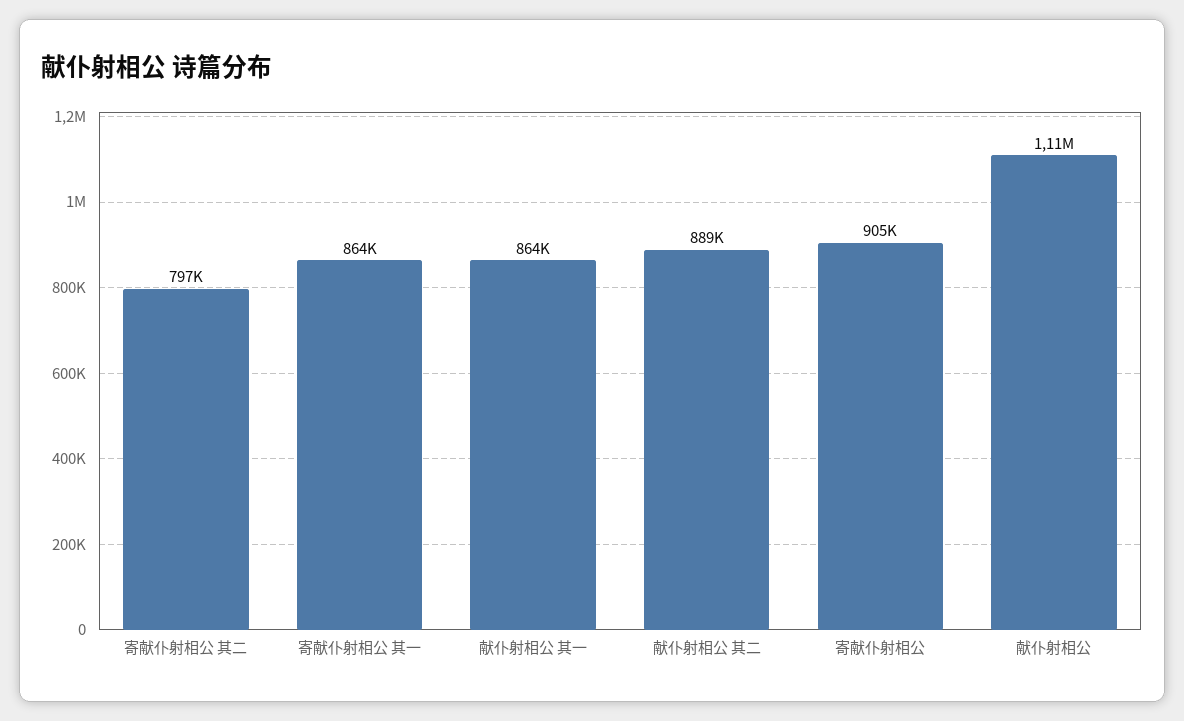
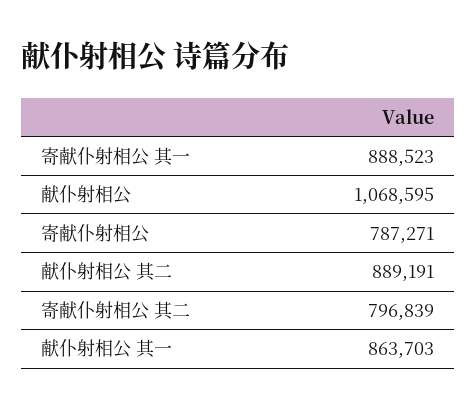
寄献仆射相公 其一: 864000 -> 888523
寄献仆射相公: 905000 -> 787271
献仆射相公: 1110000 -> 1068595

